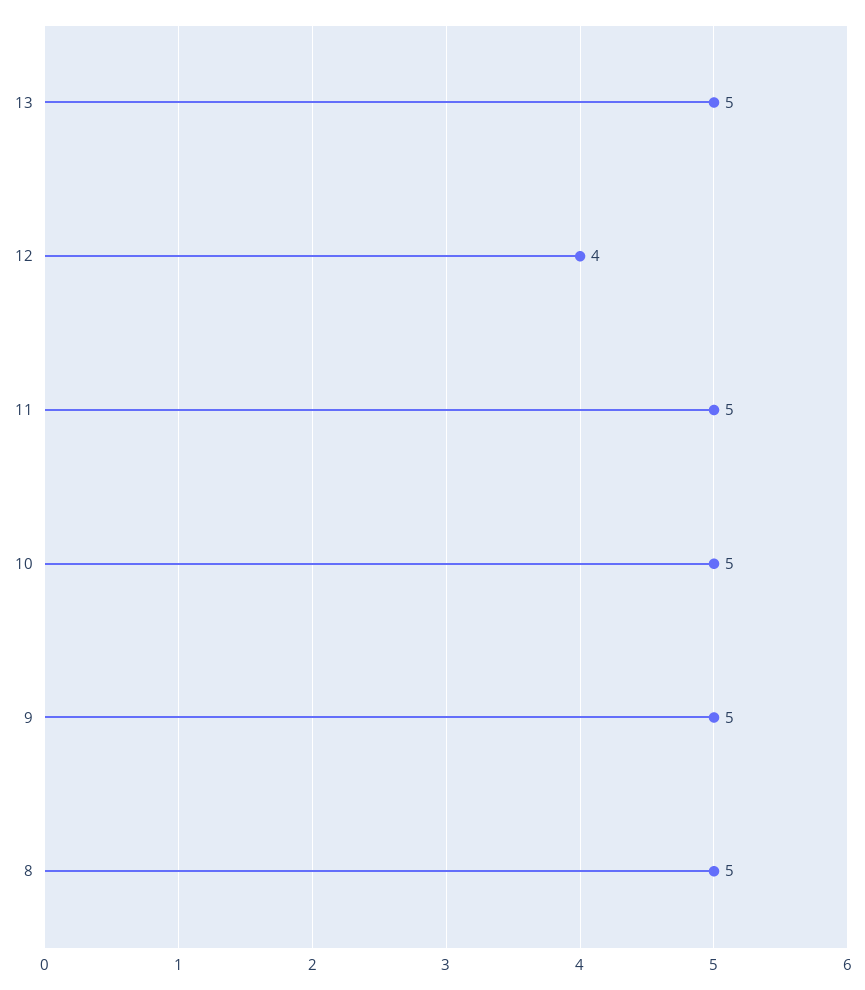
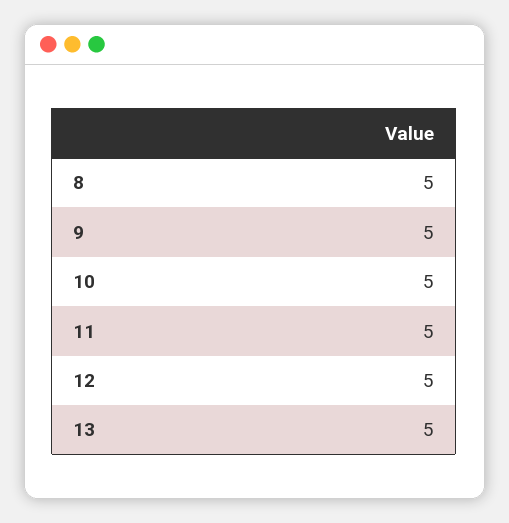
12: 4 -> 5

